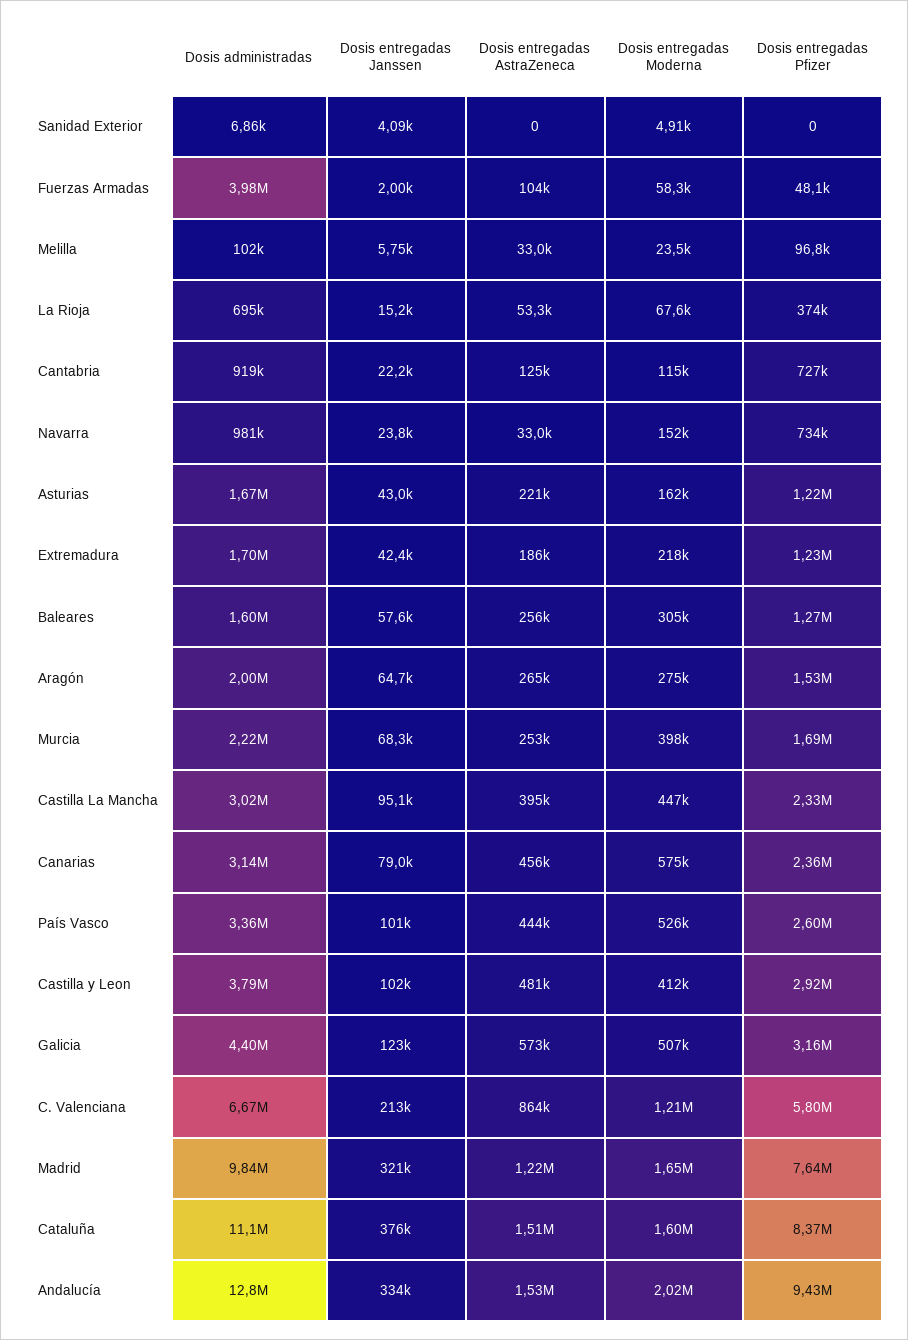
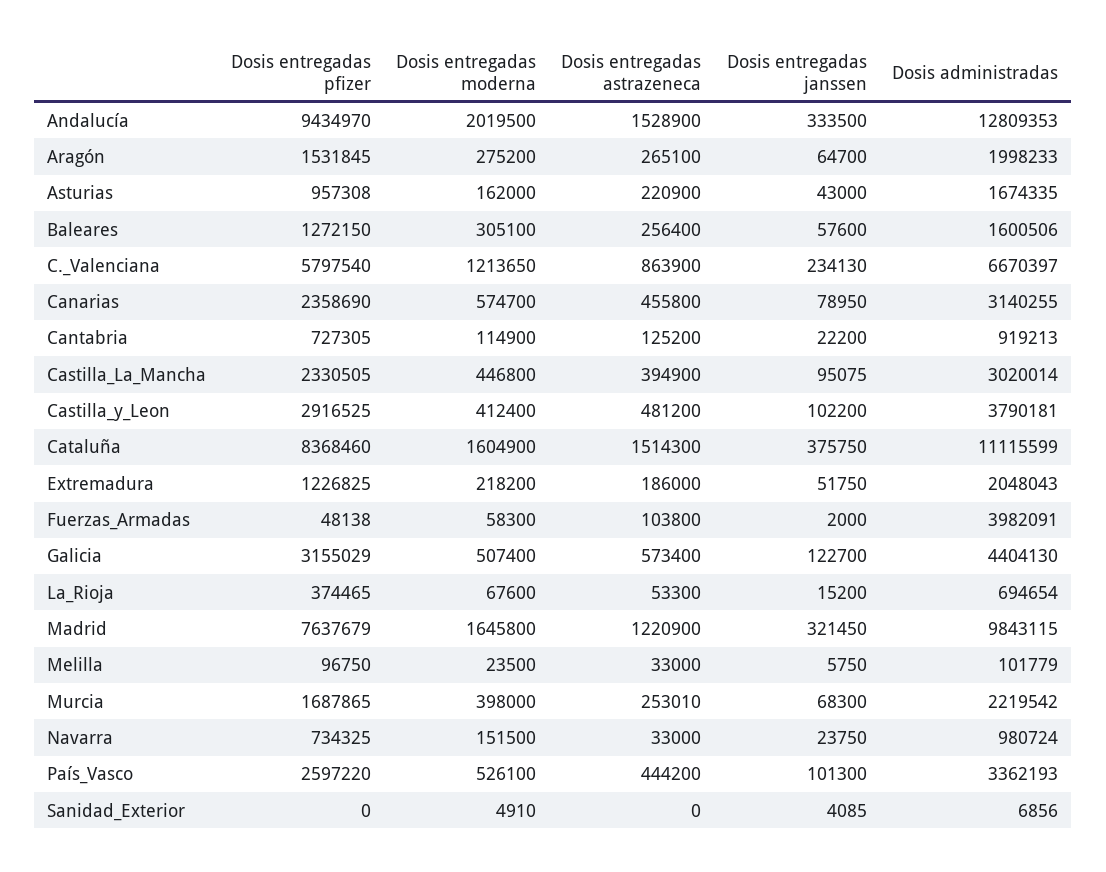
Dosis entregadas Pfizer, Asturias: 1220000 -> 957308
Dosis administradas, Extremadura: 1700000 -> 2048043
Dosis entregadas Janssen, Extremadura: 42400 -> 51750
Dosis entregadas Janssen, C. Valenciana: 213000 -> 234130

